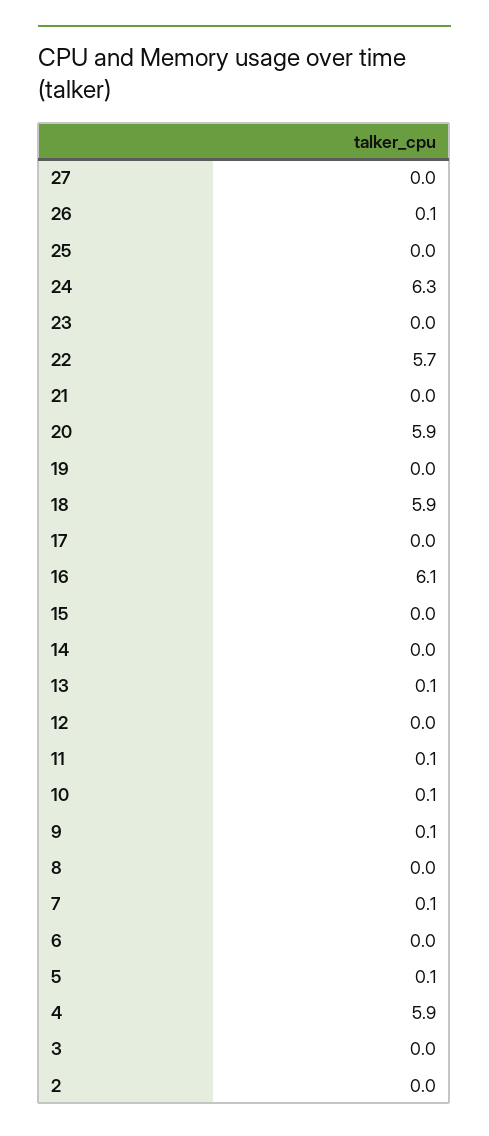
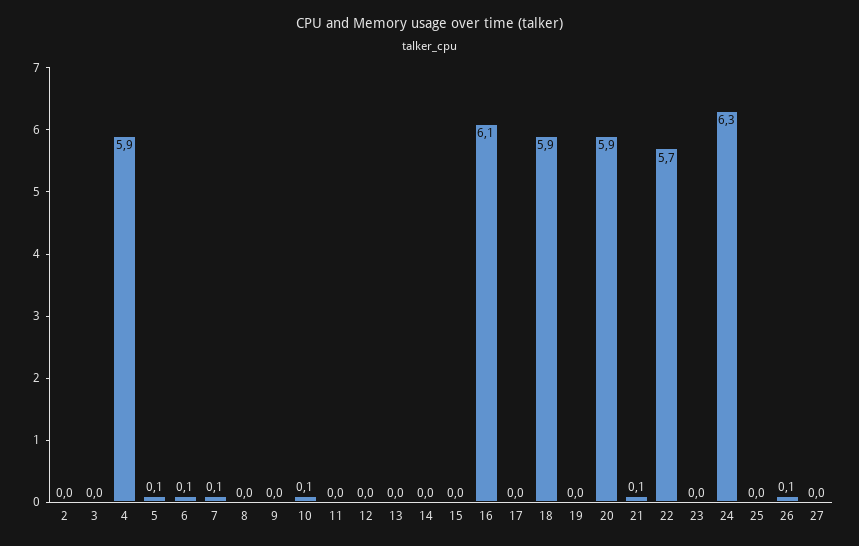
21: 0 -> 0.1
13: 0.1 -> 0
11: 0.1 -> 0
9: 0.1 -> 0
6: 0 -> 0.1

